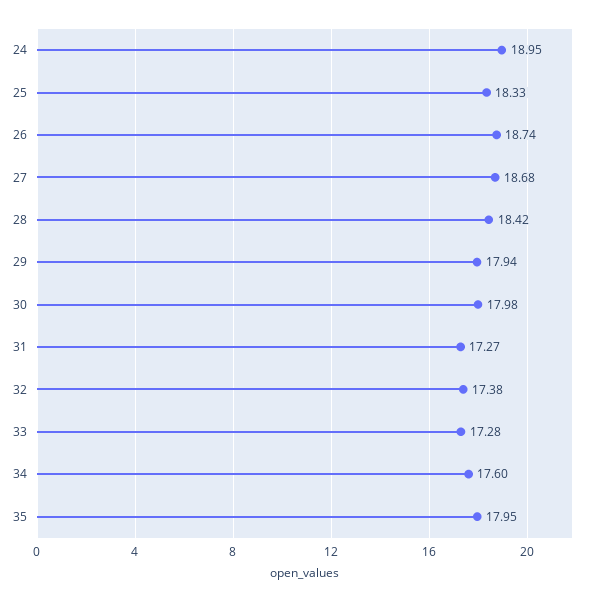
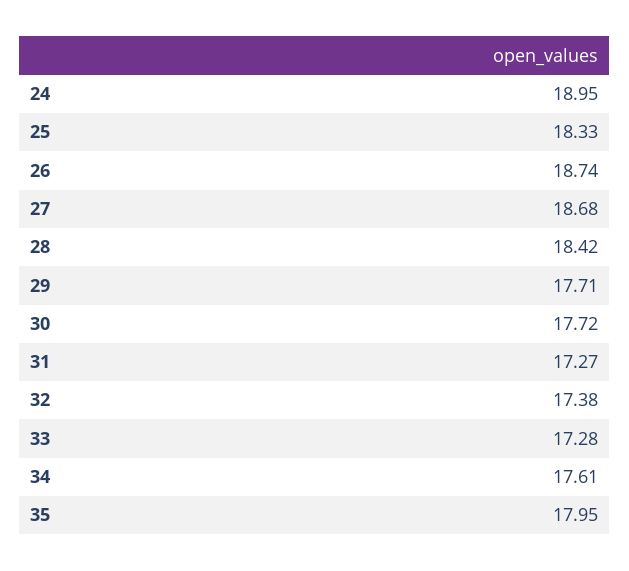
29: 17.94 -> 17.71
30: 17.98 -> 17.72
34: 17.6 -> 17.61

